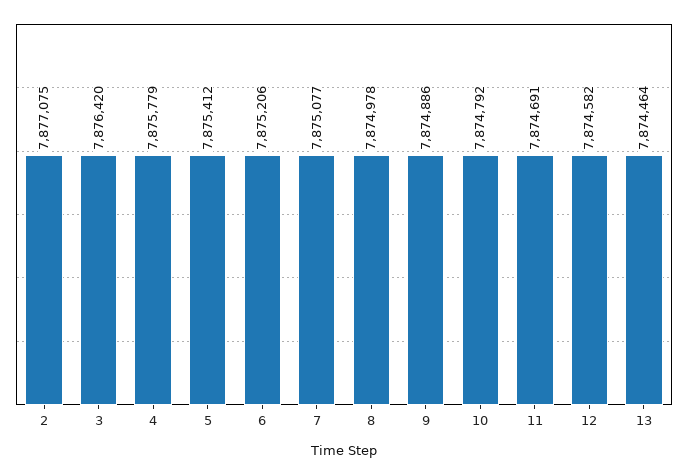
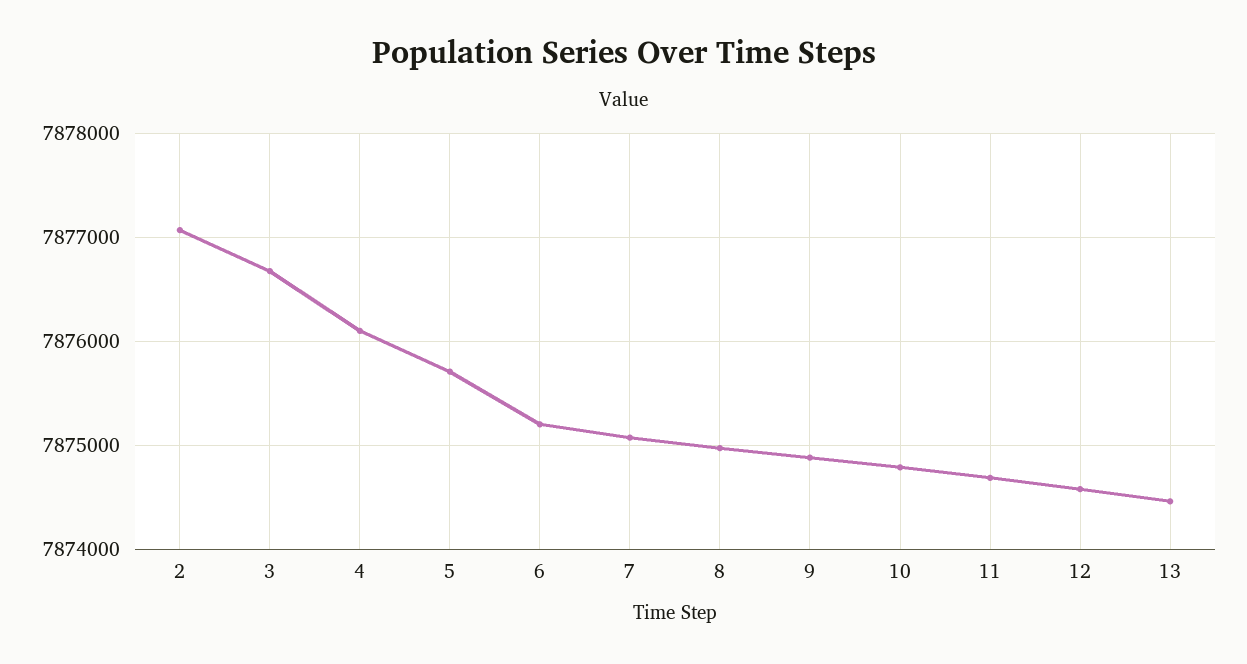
3: 7876420 -> 7876700
4: 7875779 -> 7876100
5: 7875412 -> 7875700

